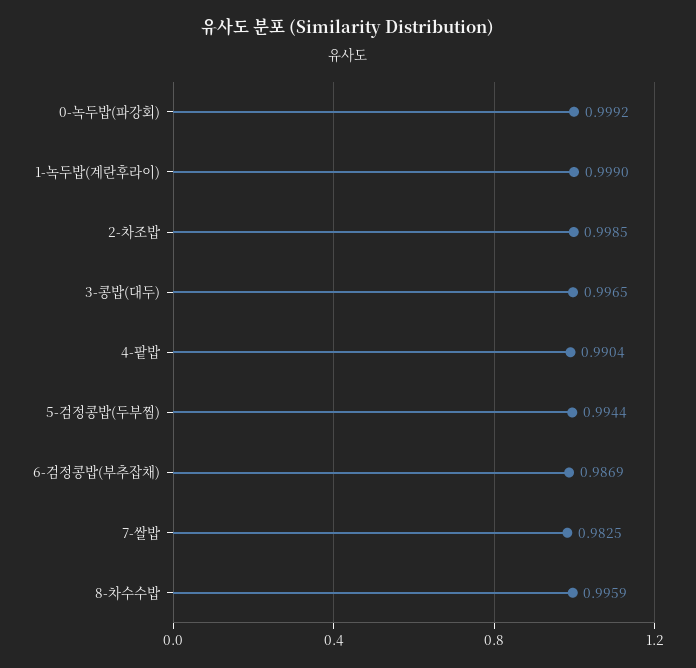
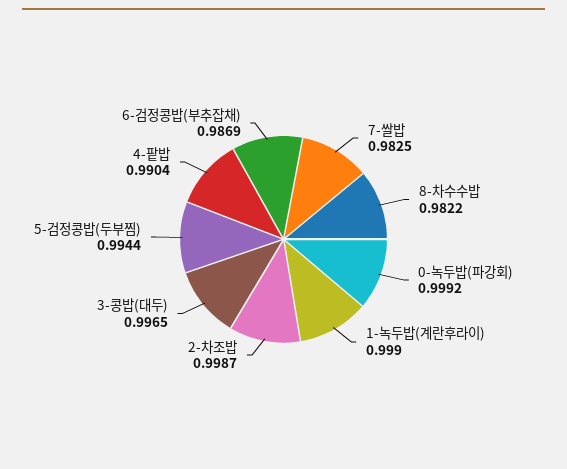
2-차조밥: 0.9985 -> 0.9987
8-차수수밥: 0.9959 -> 0.9822

